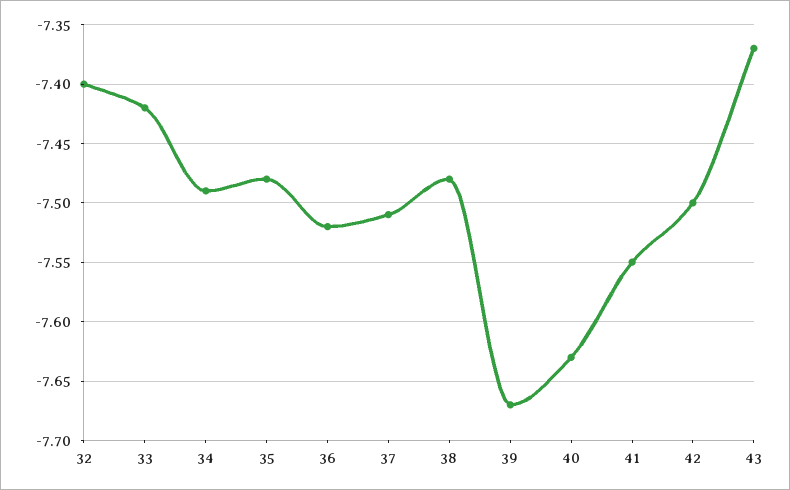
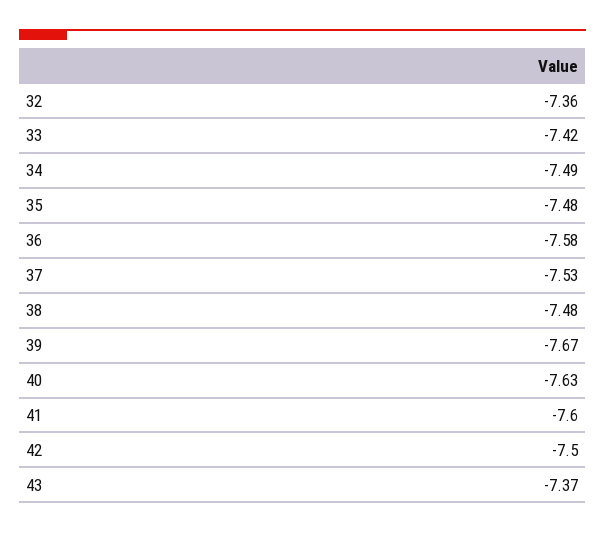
32: -7.4 -> -7.36
36: -7.52 -> -7.58
37: -7.51 -> -7.53
41: -7.55 -> -7.6

